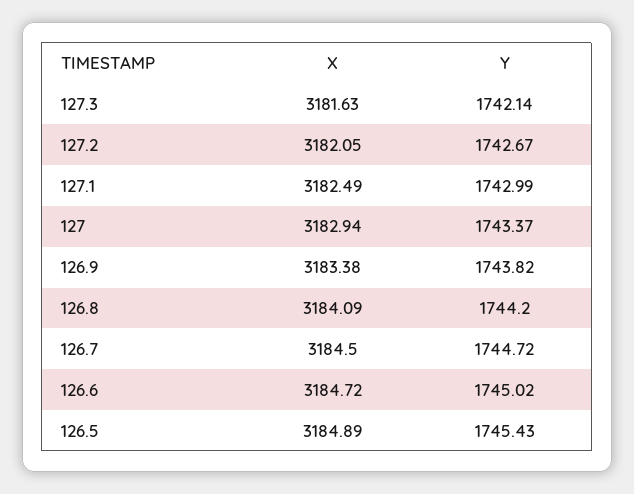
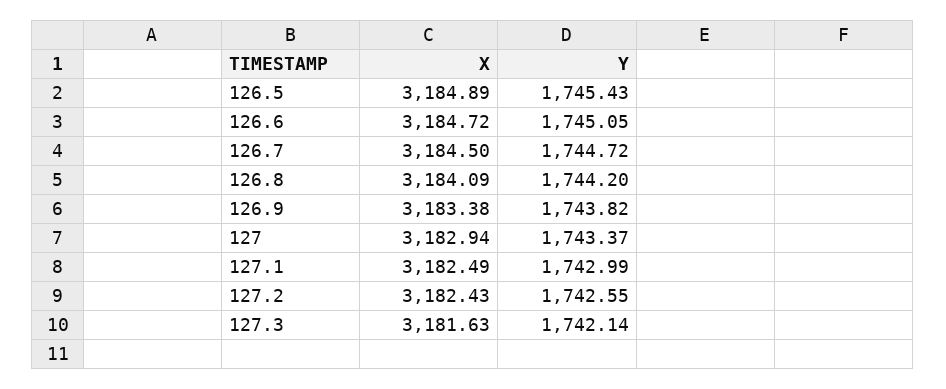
X, 127.2: 3182.05 -> 3182.43
Y, 127.2: 1742.67 -> 1742.55
Y, 126.6: 1745.02 -> 1745.05

